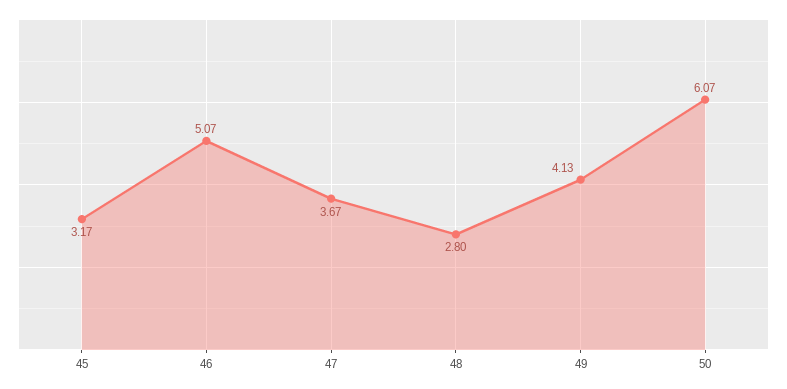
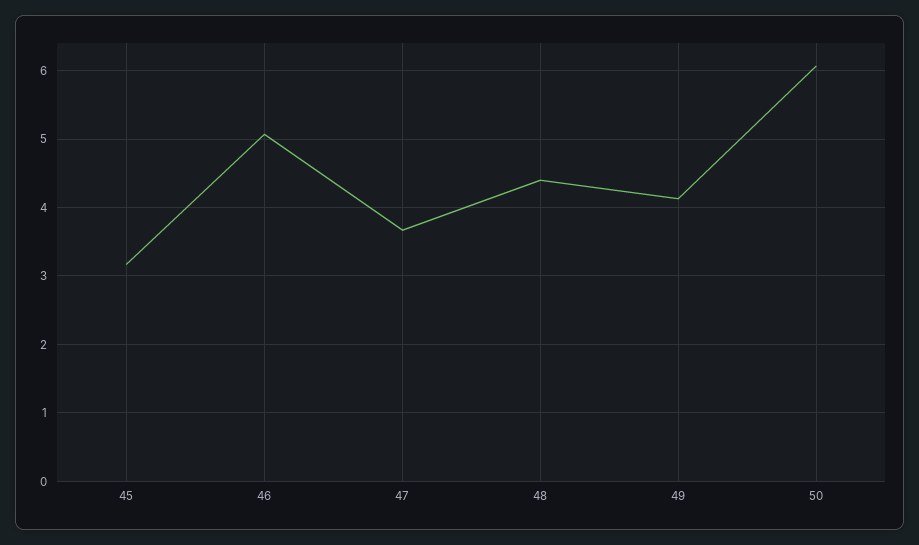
48: 2.8 -> 4.4

